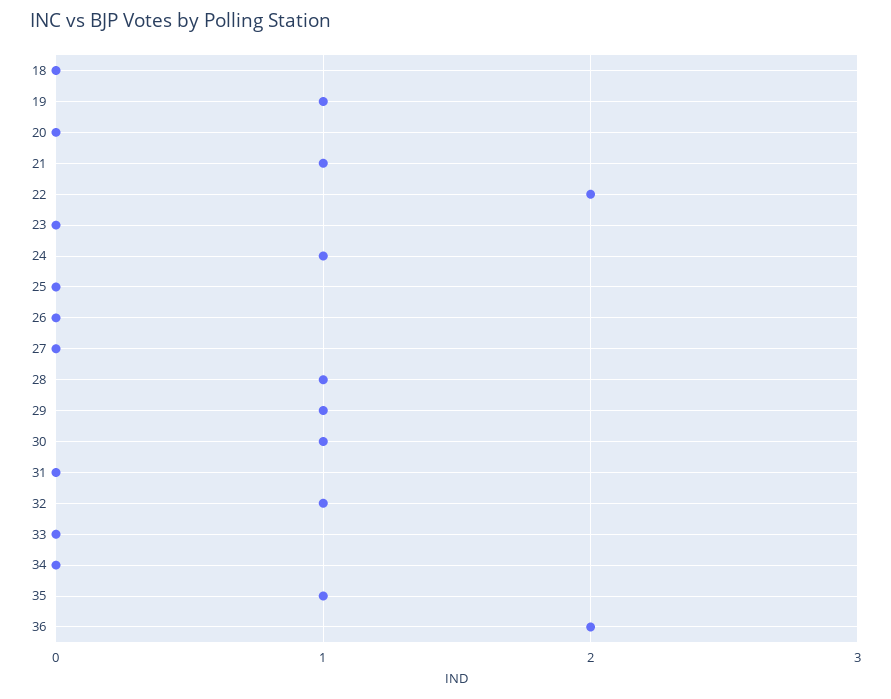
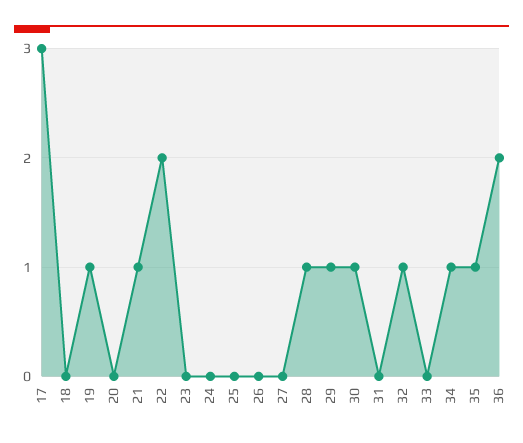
24: 1 -> 0
34: 0 -> 1
17: none -> 3

